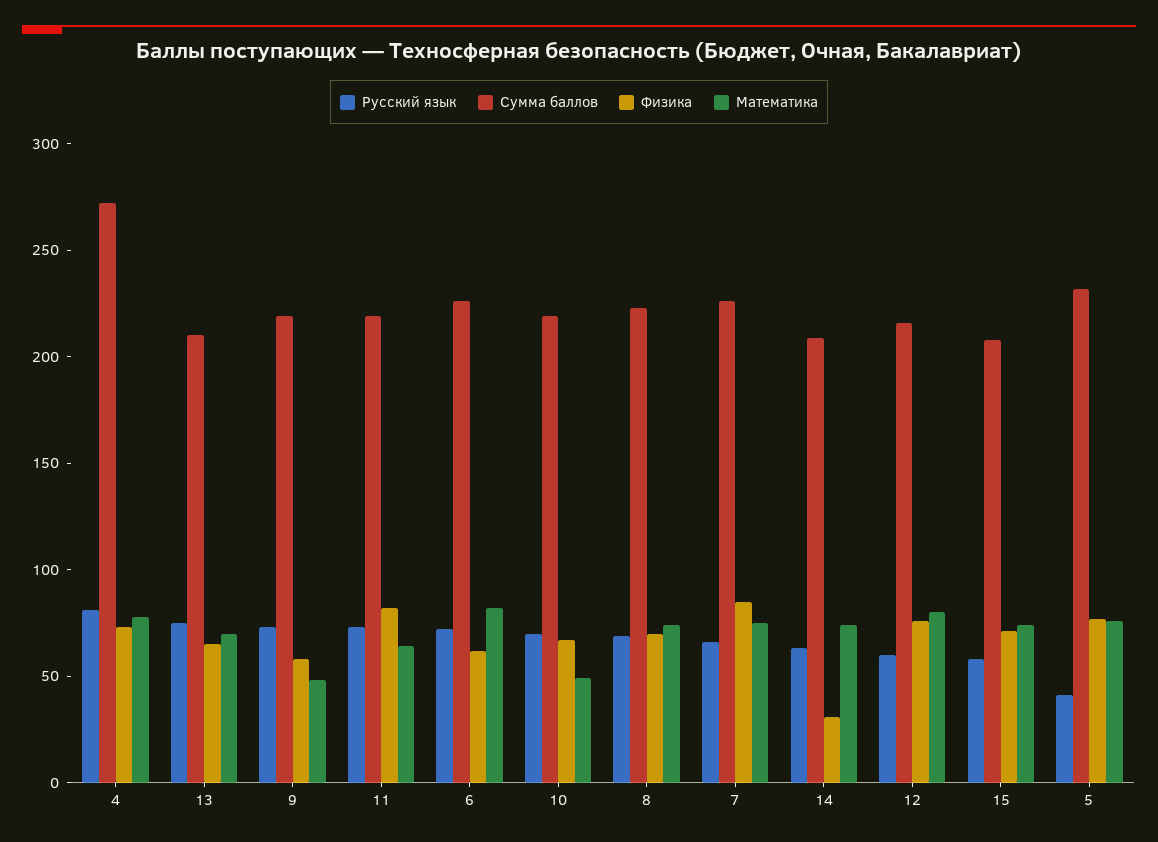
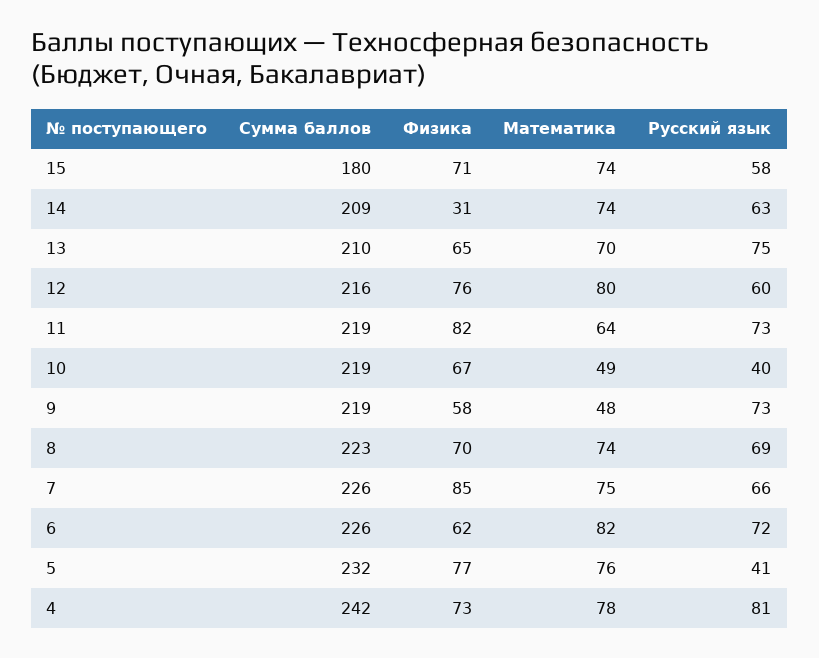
Сумма баллов, 4: 270 -> 242
Русский язык, 10: 70 -> 40
Сумма баллов, 15: 210 -> 180

